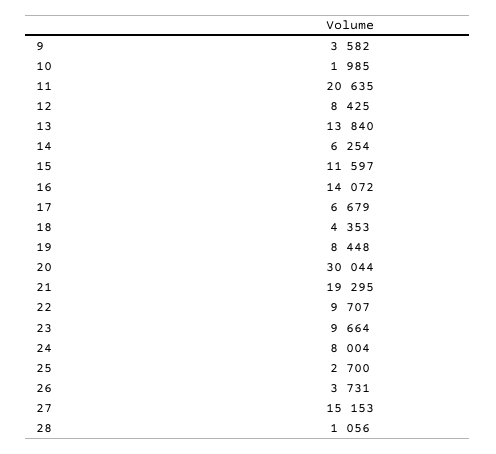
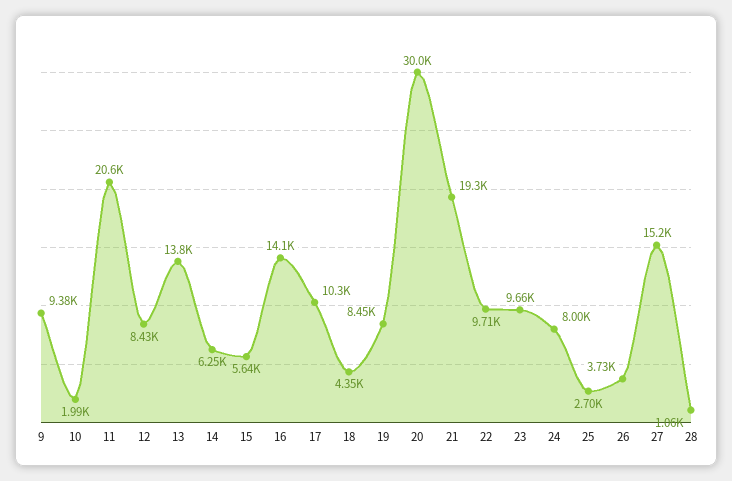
9: 3582 -> 9380
15: 11597 -> 5640
17: 6679 -> 10300

